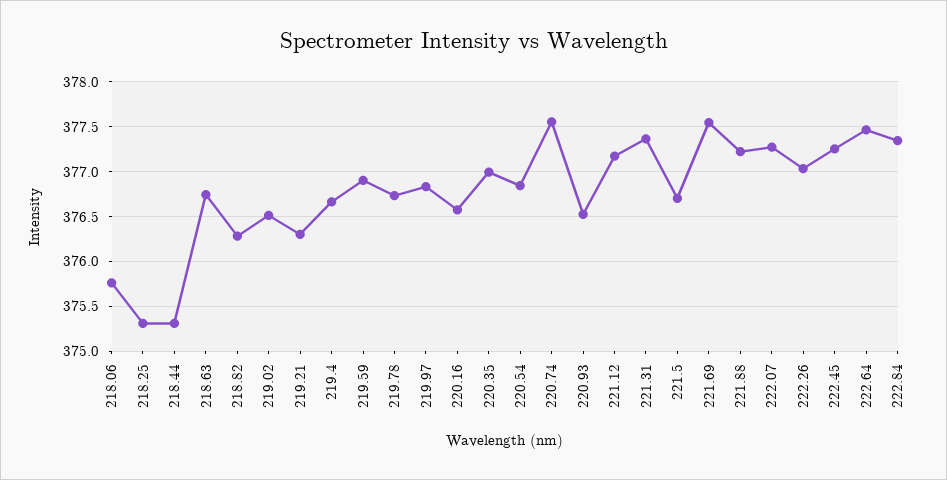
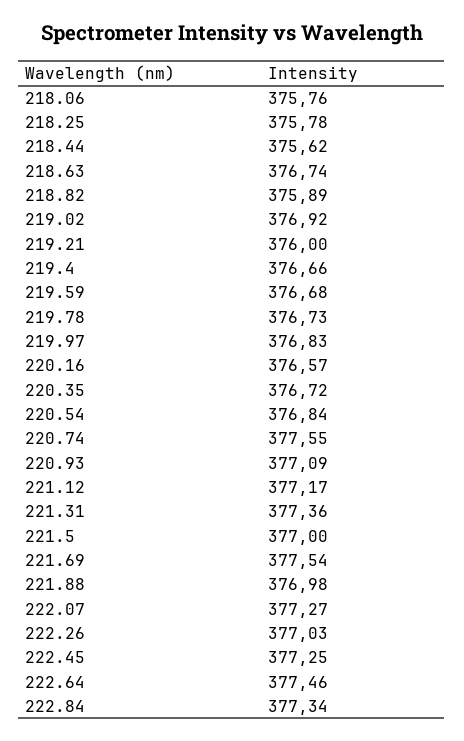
218.25: 375.3 -> 375.78
218.44: 375.3 -> 375.62
218.82: 376.3 -> 375.89
219.02: 376.5 -> 376.92
219.21: 376.3 -> 376
219.59: 376.9 -> 376.68
220.35: 377 -> 376.72
220.93: 376.5 -> 377.09
221.5: 376.7 -> 377
221.88: 377.2 -> 376.98

